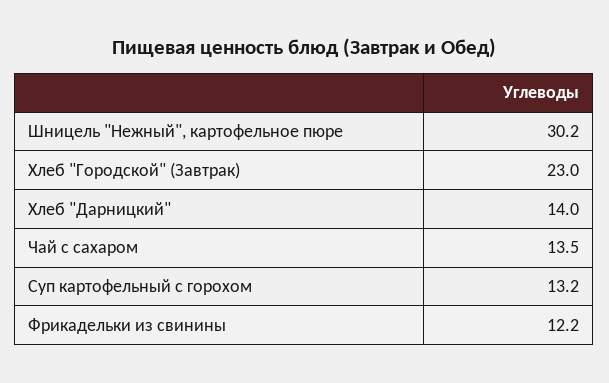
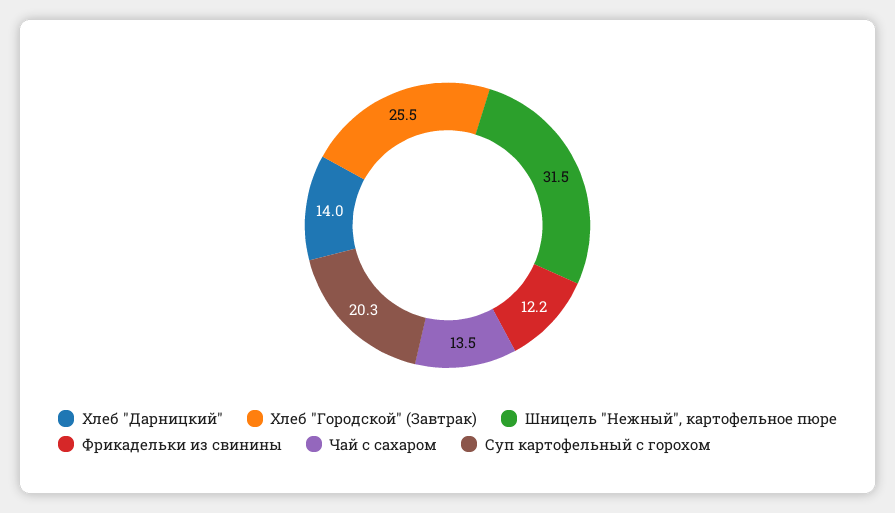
Шницель "Нежный", картофельное пюре: 30.2 -> 31.5
Хлеб "Городской" (Завтрак): 23 -> 25.5
Суп картофельный с горохом: 13.2 -> 20.3

